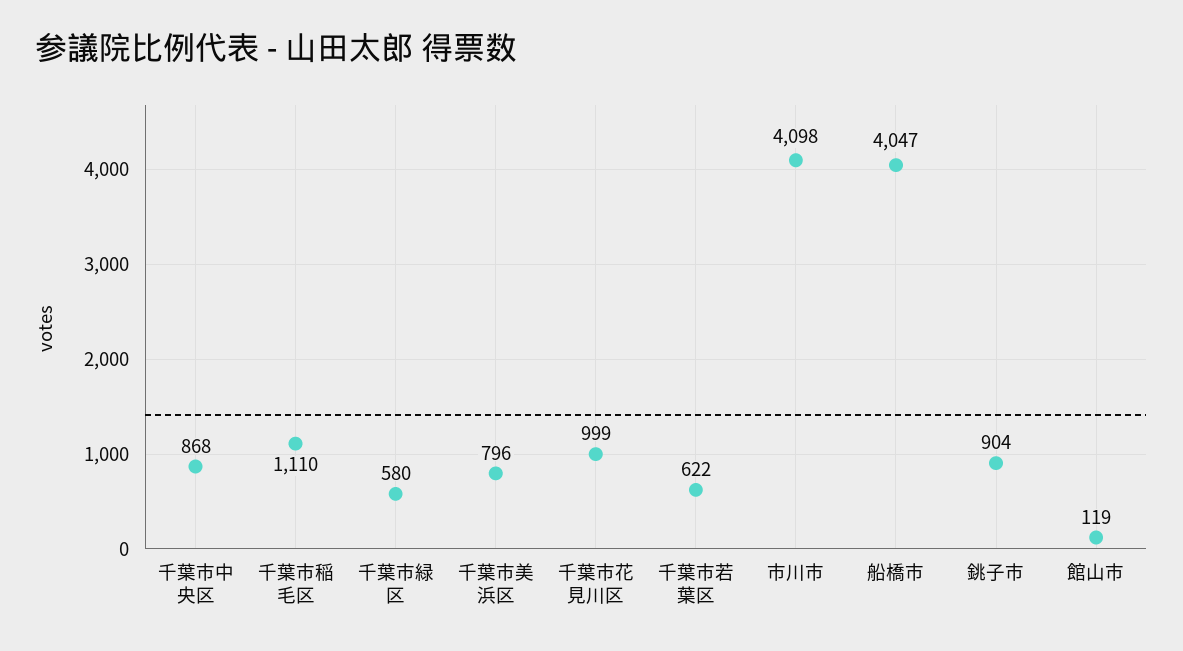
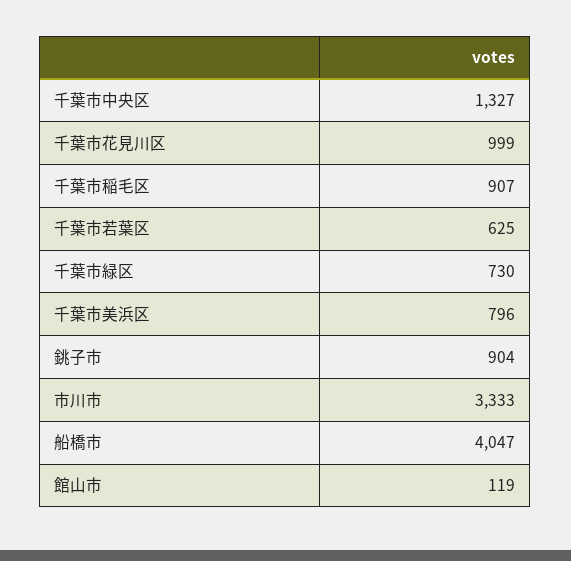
千葉市中央区: 868 -> 1327
千葉市稲毛区: 1110 -> 907
千葉市緑区: 580 -> 730
千葉市若葉区: 622 -> 625
市川市: 4098 -> 3333

